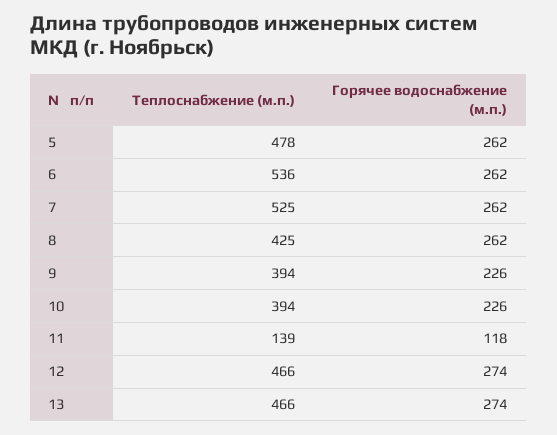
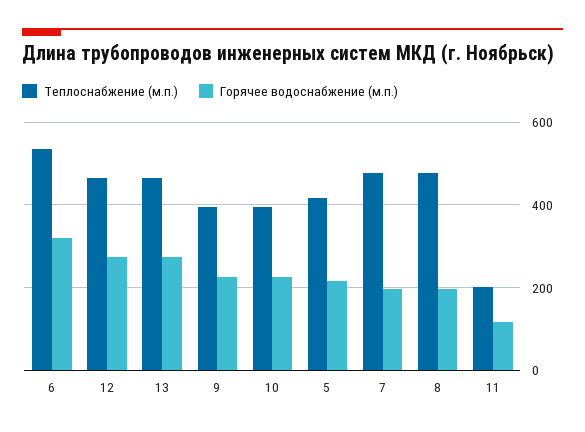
Теплоснабжение (м.п.), 5: 478 -> 420
Горячее водоснабжение (м.п.), 5: 262 -> 220
Горячее водоснабжение (м.п.), 6: 262 -> 320
Теплоснабжение (м.п.), 7: 525 -> 480
Горячее водоснабжение (м.п.), 7: 262 -> 200
Теплоснабжение (м.п.), 8: 425 -> 480
Горячее водоснабжение (м.п.), 8: 262 -> 200
Теплоснабжение (м.п.), 11: 139 -> 200

